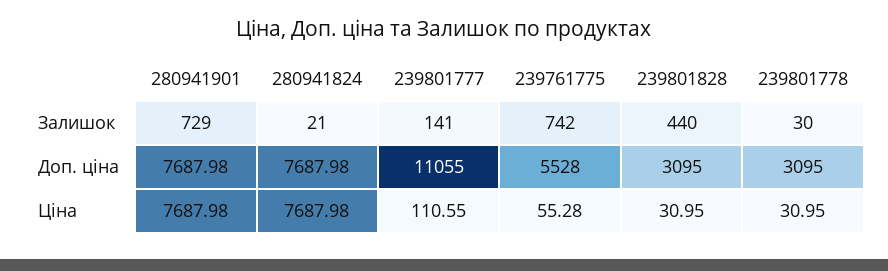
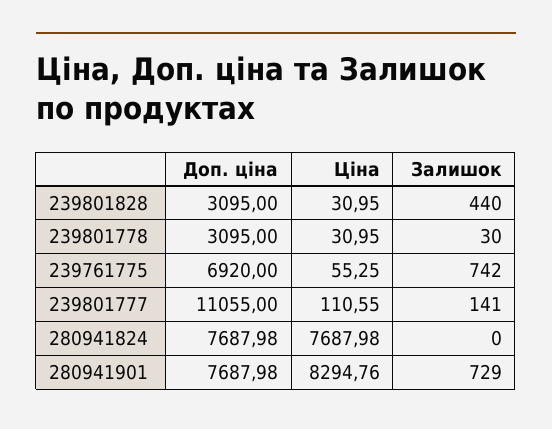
280941824, Залишок: 21 -> 0
239761775, Доп. ціна: 5528 -> 6920
280941901, Ціна: 7687.98 -> 8294.76
239761775, Ціна: 55.28 -> 55.25

